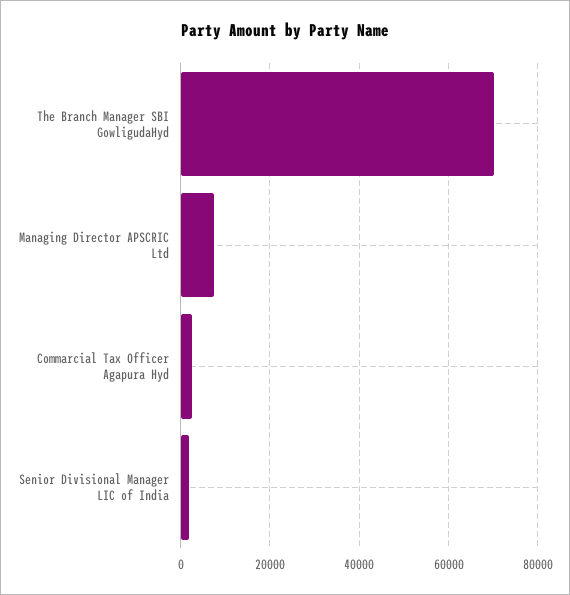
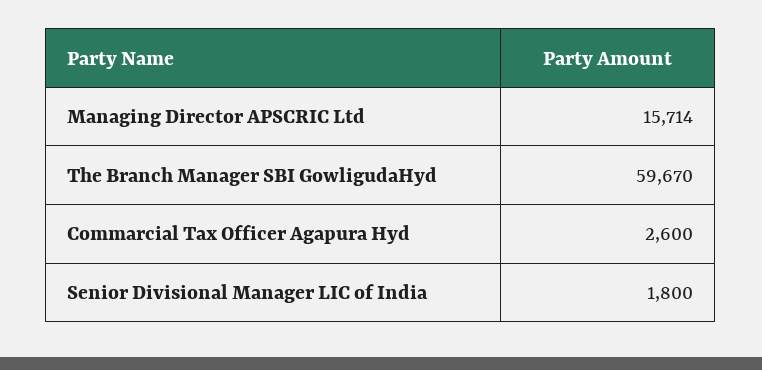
The Branch Manager SBI GowligudaHyd: 70000 -> 59670
Managing Director APSCRIC Ltd: 8000 -> 15714

